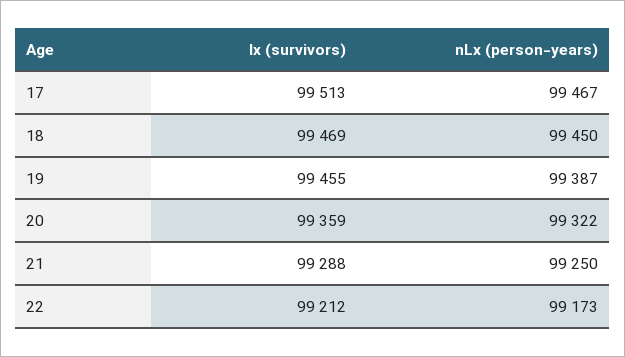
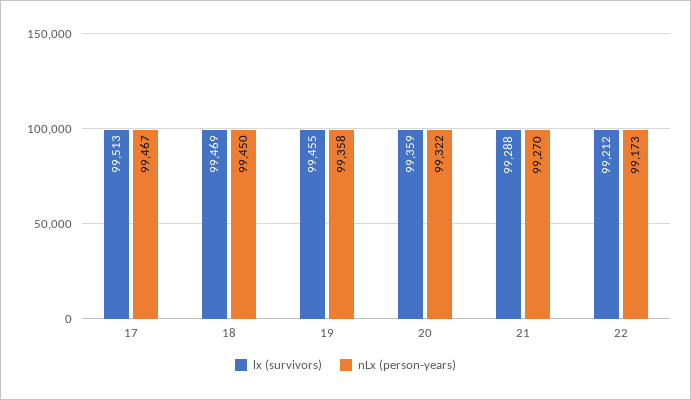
nLx (person-years), 19: 99387 -> 99358
nLx (person-years), 21: 99250 -> 99270

